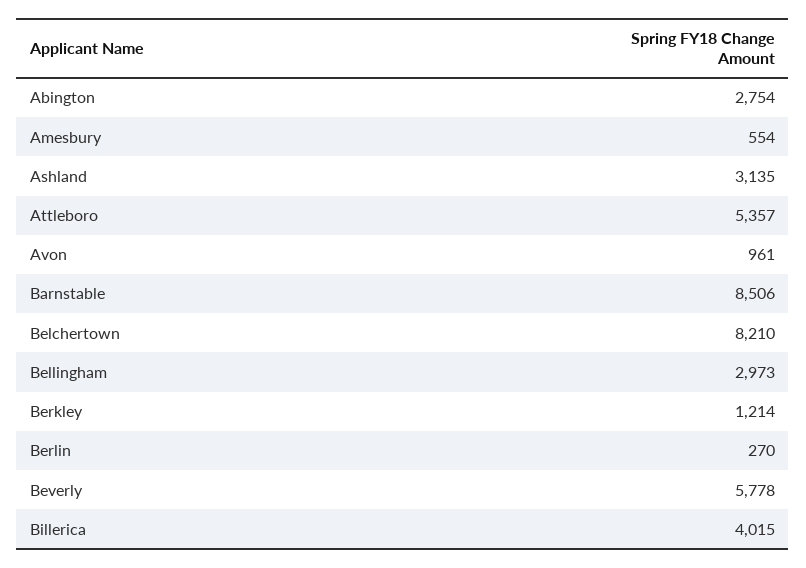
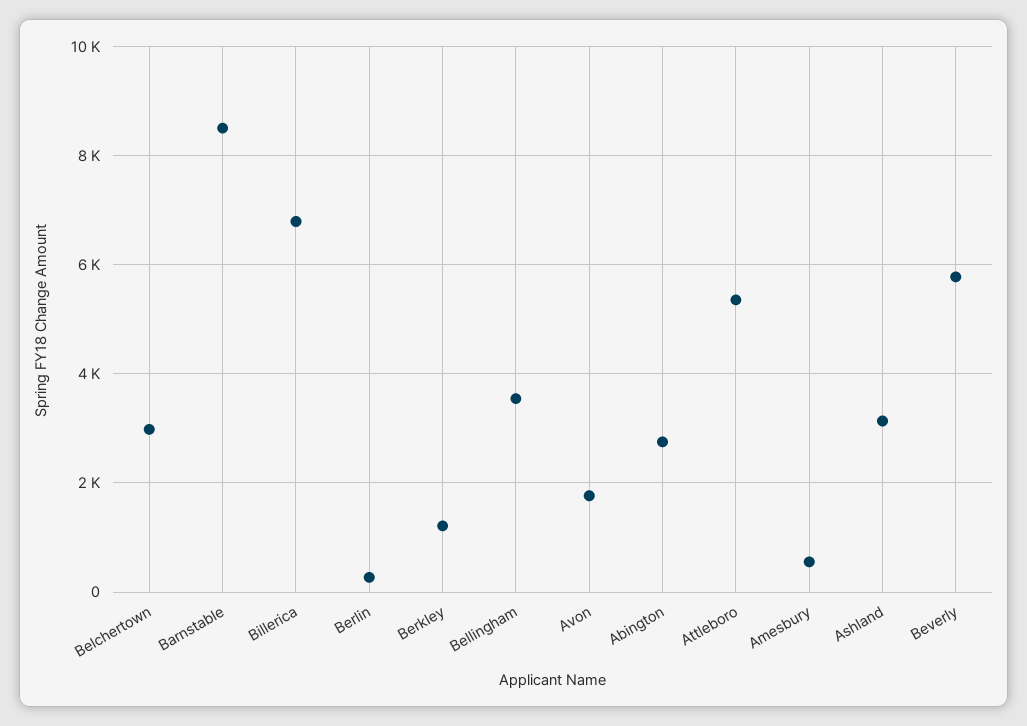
Avon: 961 -> 1800
Belchertown: 8210 -> 3000
Bellingham: 2973 -> 3600
Billerica: 4015 -> 6800

